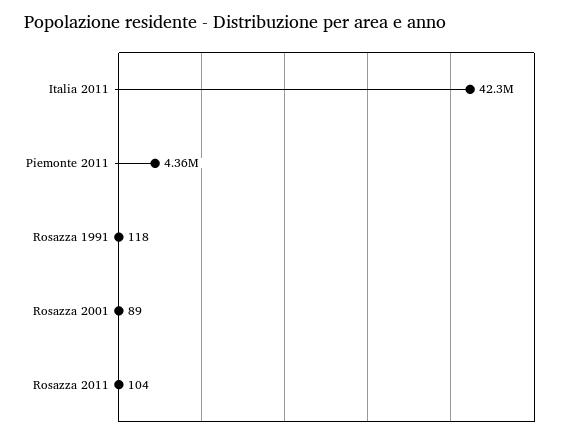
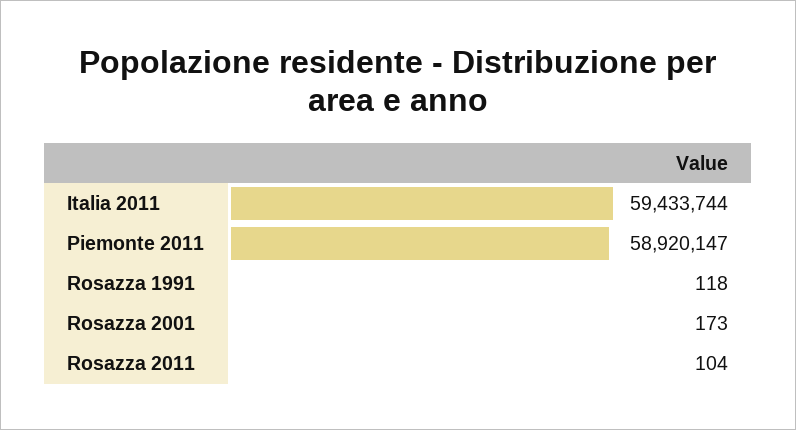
Italia 2011: 42300000 -> 59433744
Piemonte 2011: 4360000 -> 58920147
Rosazza 2001: 89 -> 173

